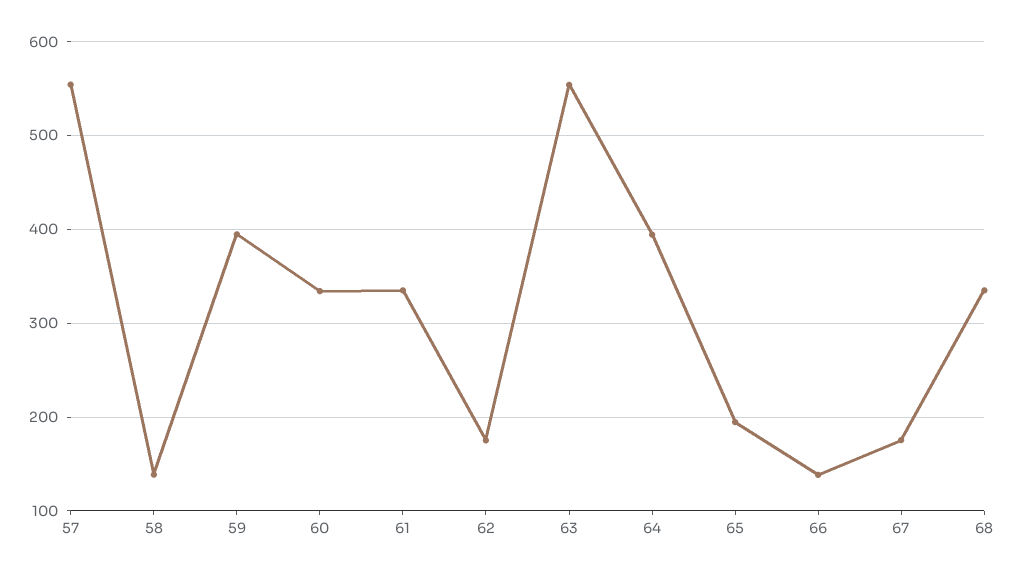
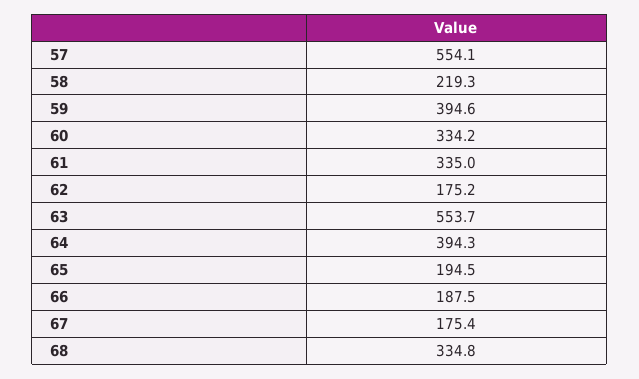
58: 140 -> 219.3
66: 140 -> 187.5

